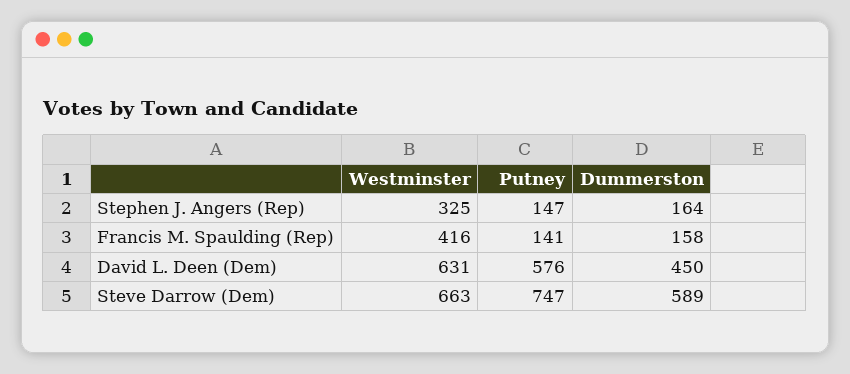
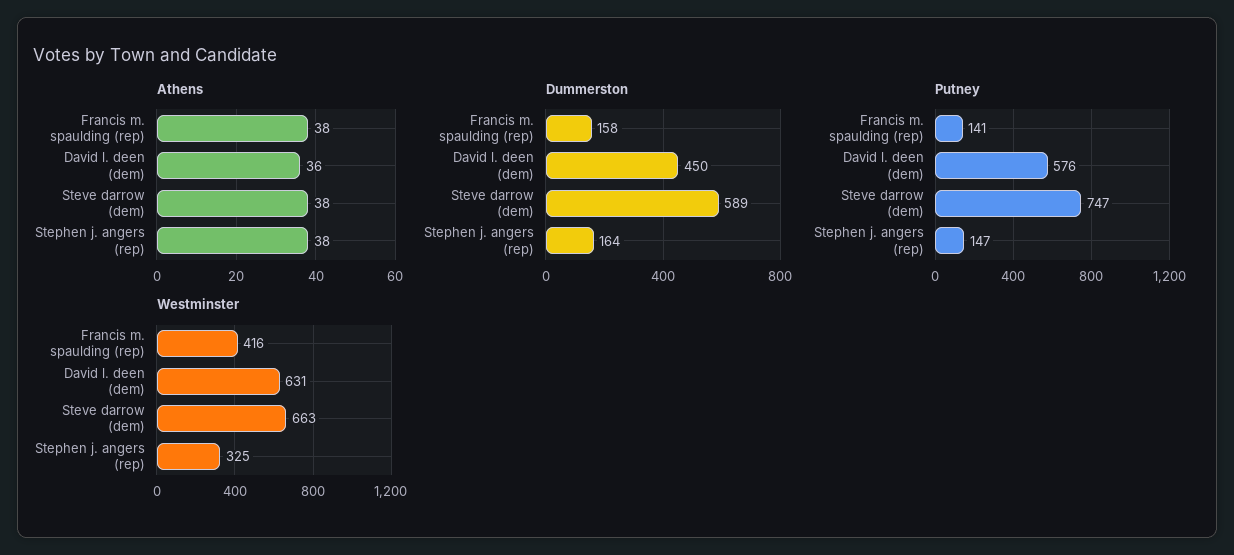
Athens, Francis M. Spaulding (Rep): none -> 38
Athens, David L. Deen (Dem): none -> 36
Athens, Steve Darrow (Dem): none -> 38
Athens, Stephen J. Angers (Rep): none -> 38

